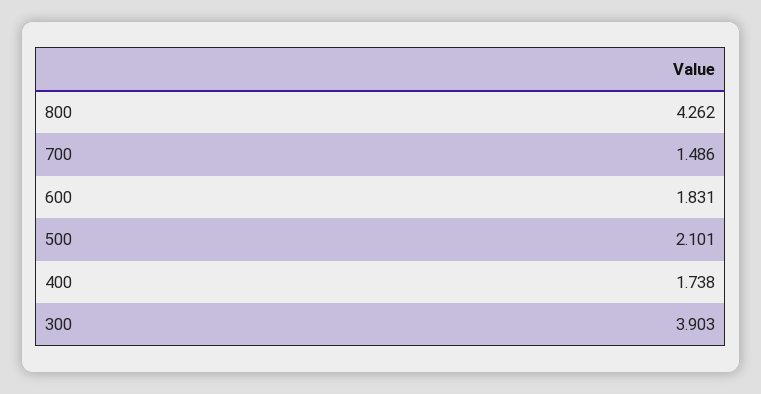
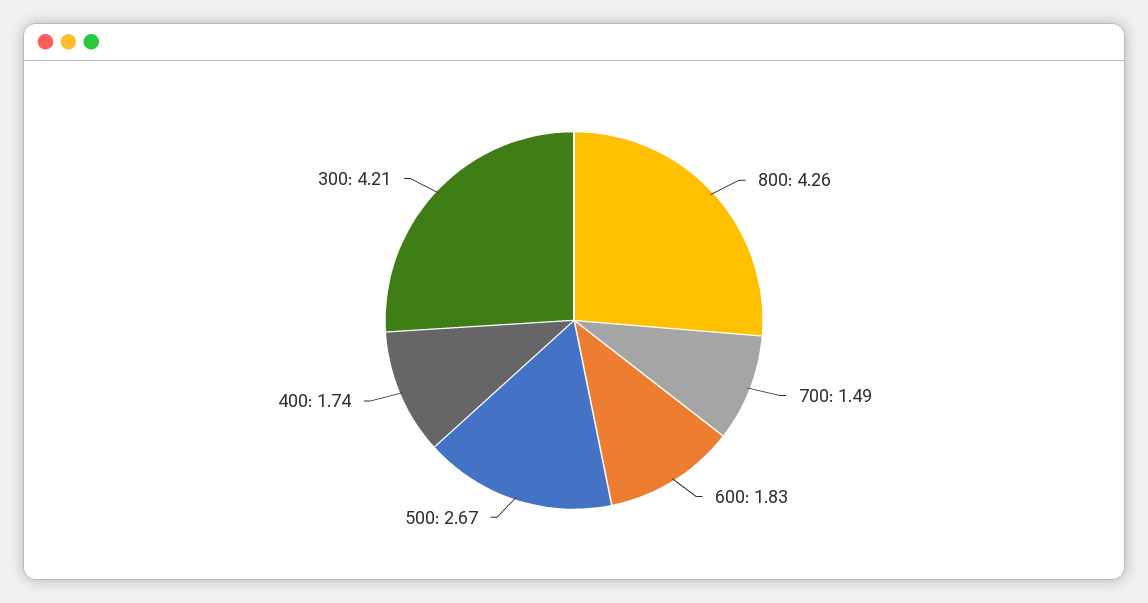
500: 2.101 -> 2.67
300: 3.903 -> 4.21

